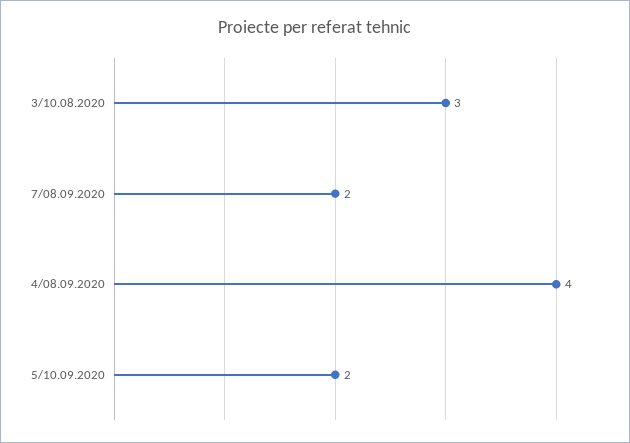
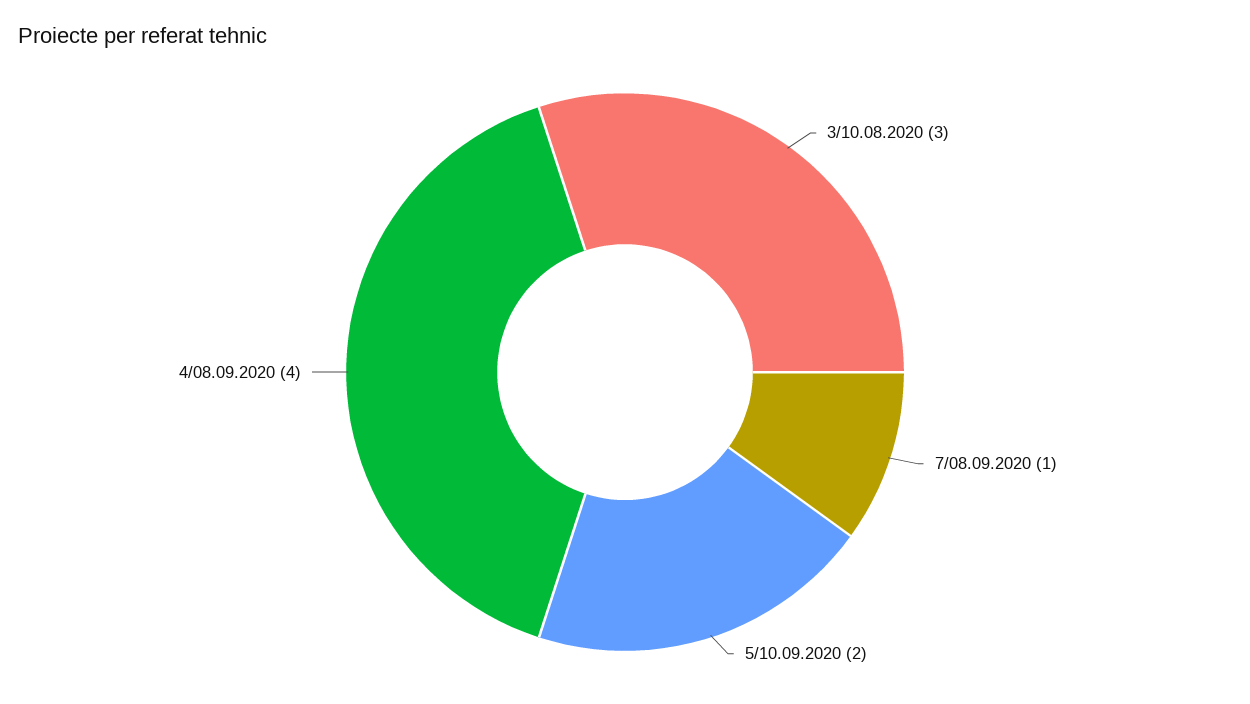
7/08.09.2020: 2 -> 1

